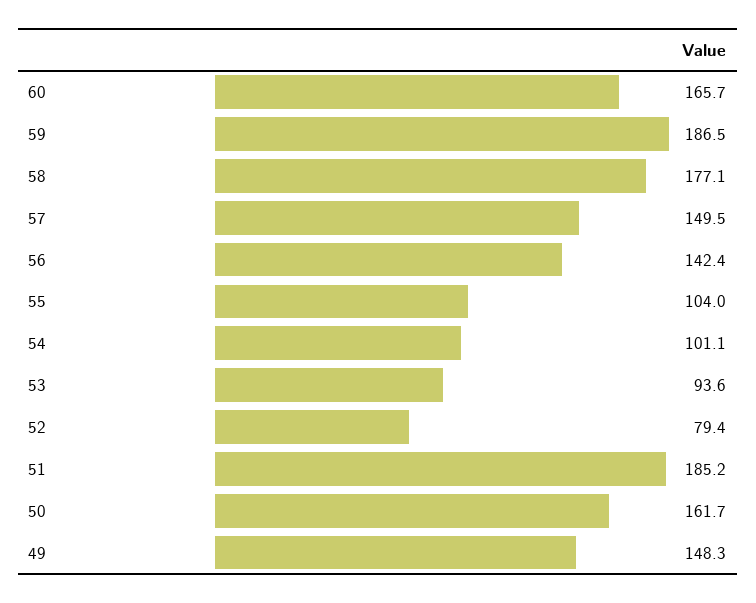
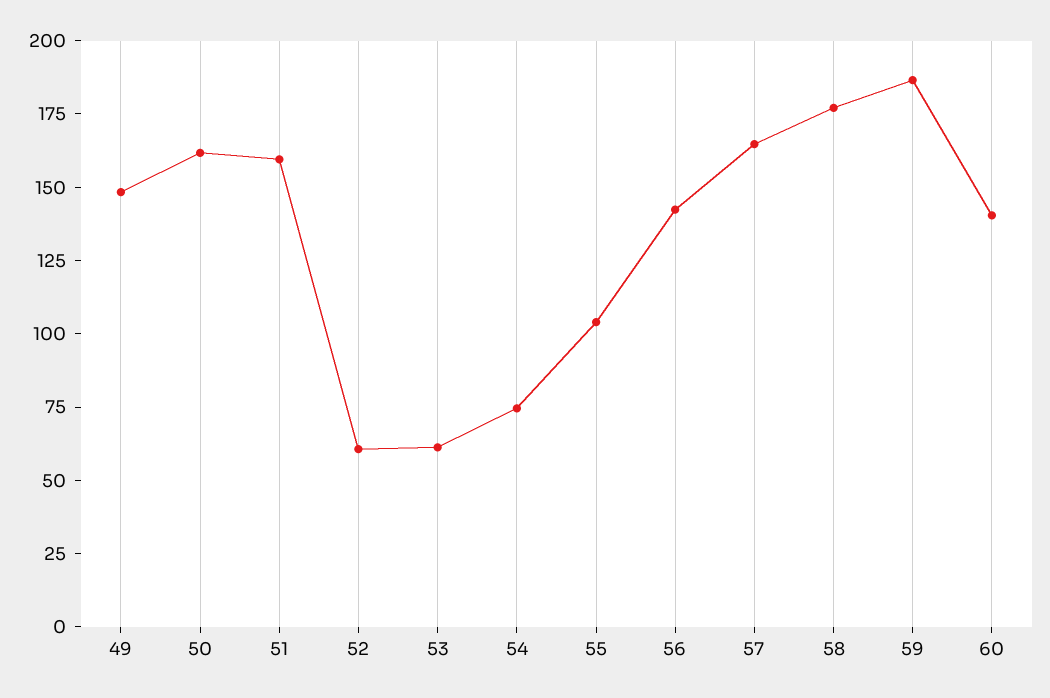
60: 165.7 -> 140
57: 149.5 -> 165
54: 101.1 -> 75
53: 93.6 -> 60
52: 79.4 -> 60
51: 185.2 -> 160

